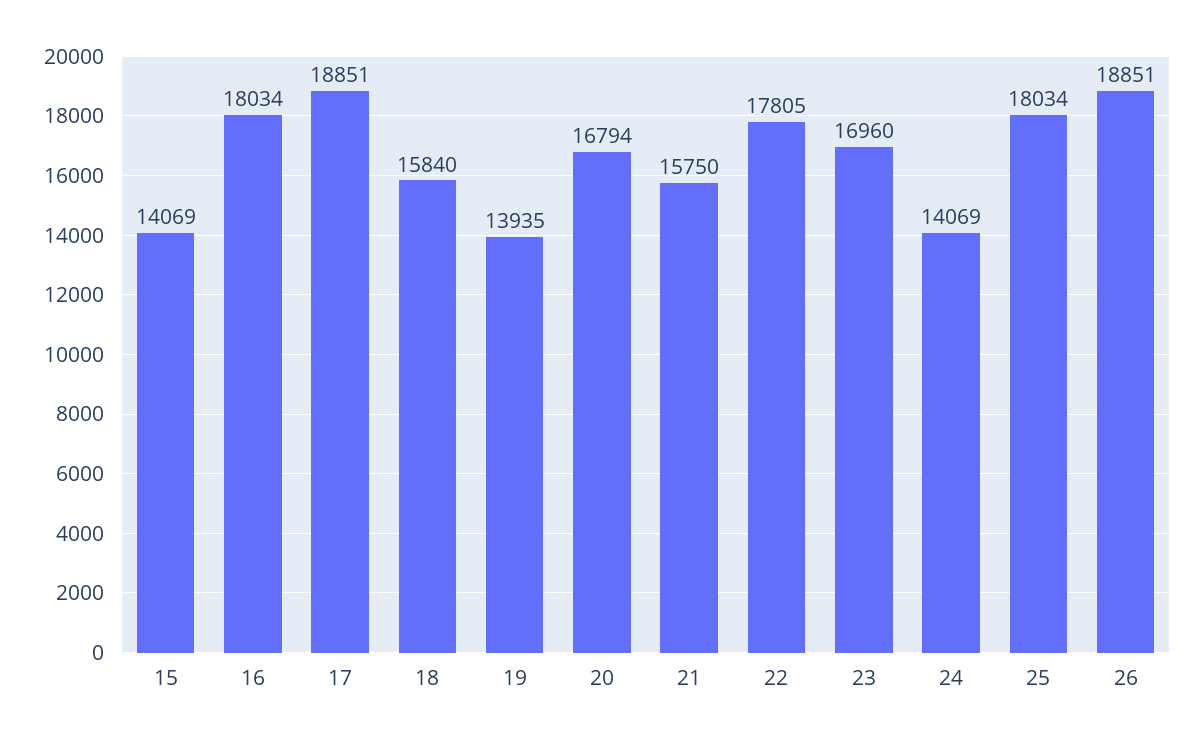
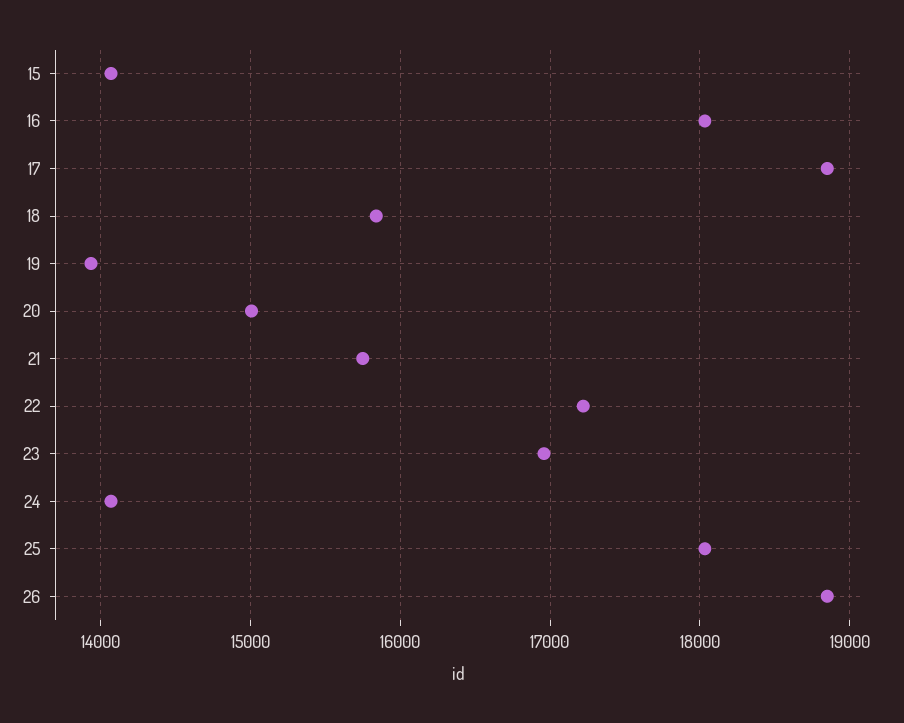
20: 16794 -> 15000
22: 17805 -> 17200

